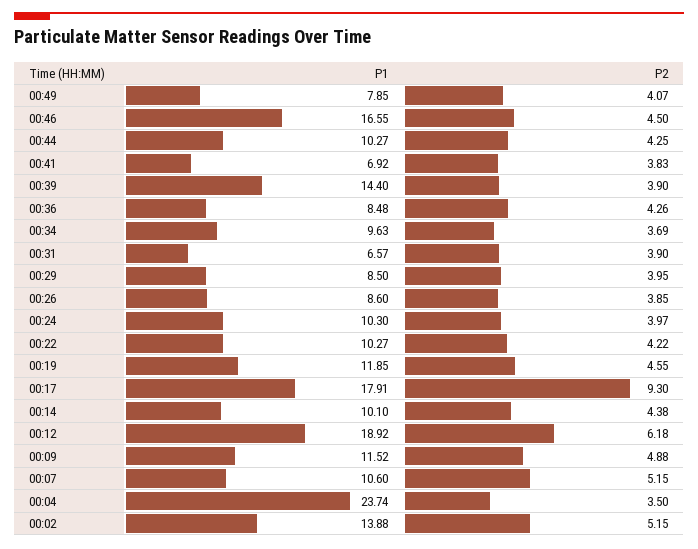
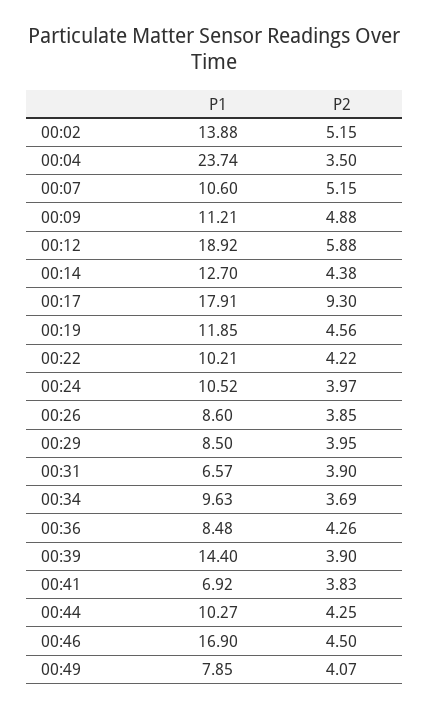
P1, 00:46: 16.55 -> 16.9
P1, 00:24: 10.3 -> 10.52
P1, 00:22: 10.27 -> 10.21
P2, 00:19: 4.55 -> 4.56
P1, 00:14: 10.1 -> 12.7
P2, 00:12: 6.18 -> 5.88
P1, 00:09: 11.52 -> 11.21

